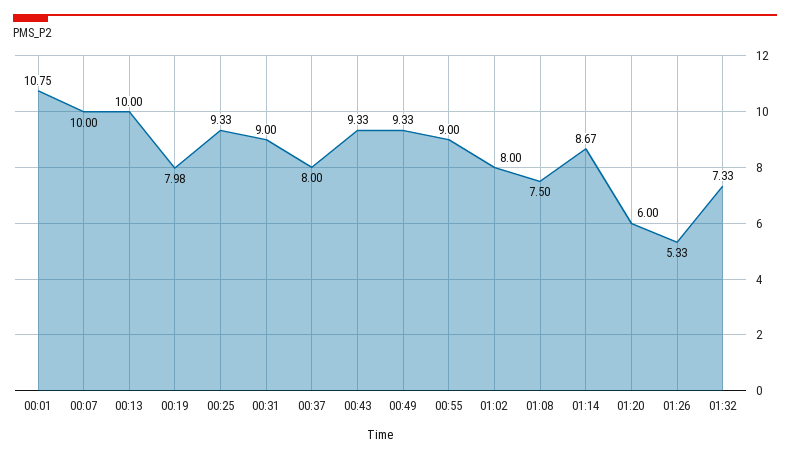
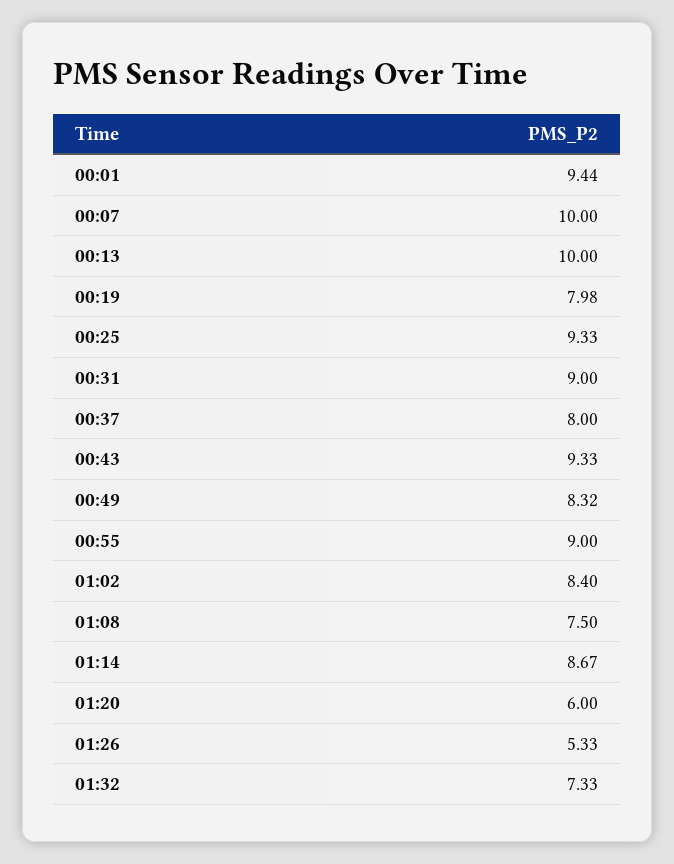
00:01: 10.75 -> 9.44
00:49: 9.33 -> 8.32
01:02: 8 -> 8.4

